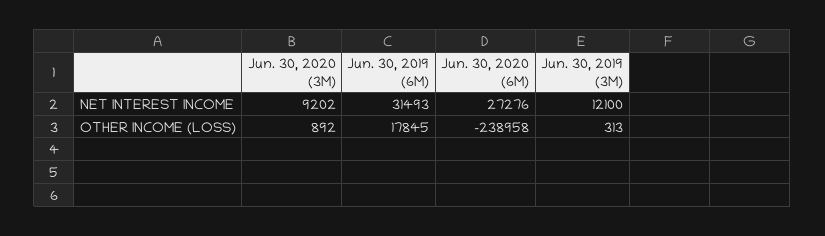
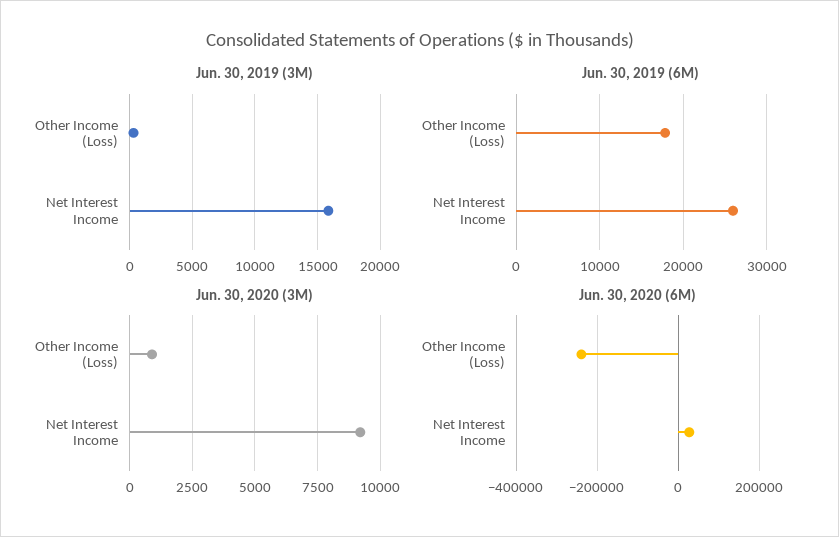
Jun. 30, 2019 (6M), NET INTEREST INCOME: 31493 -> 26000
Jun. 30, 2019 (3M), NET INTEREST INCOME: 12100 -> 16000

